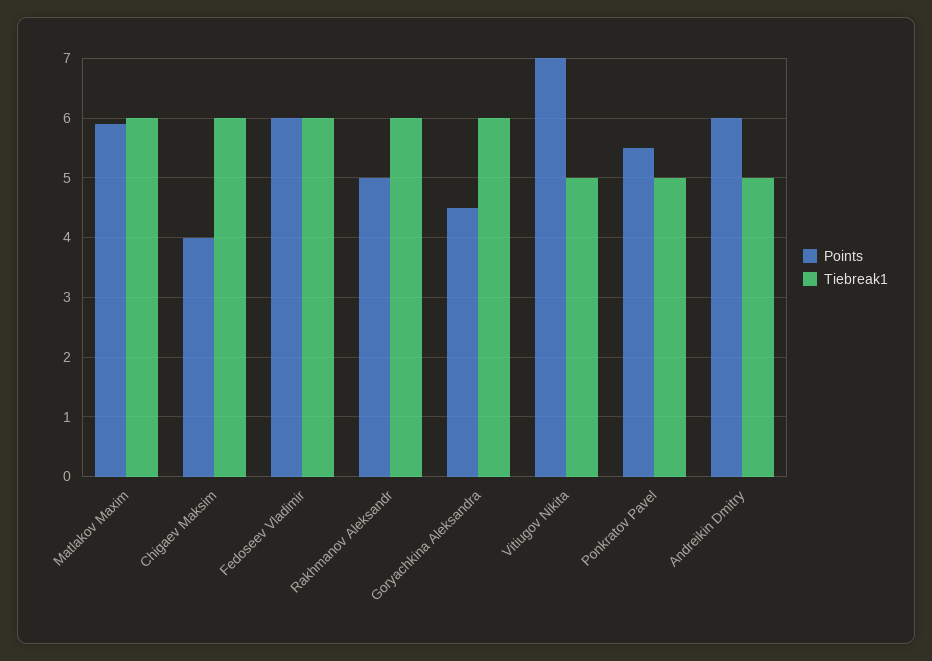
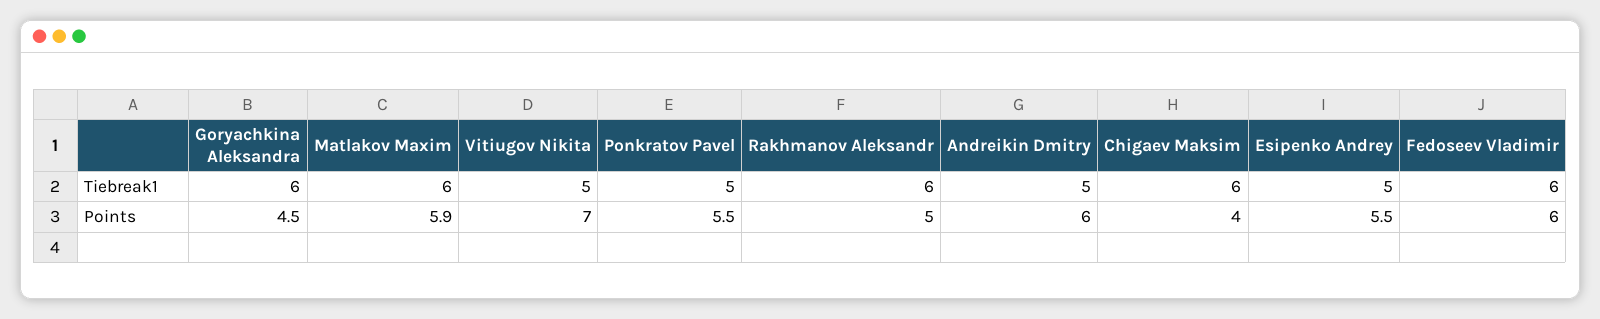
Tiebreak1, Esipenko Andrey: none -> 5
Points, Esipenko Andrey: none -> 5.5

